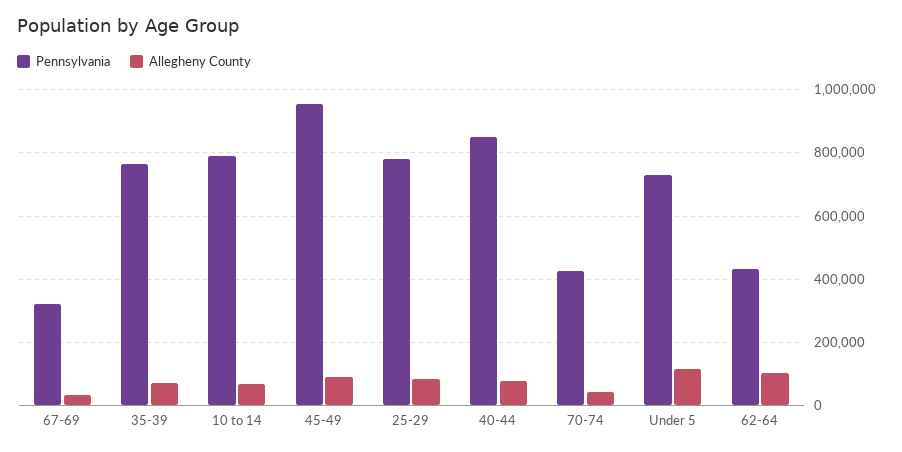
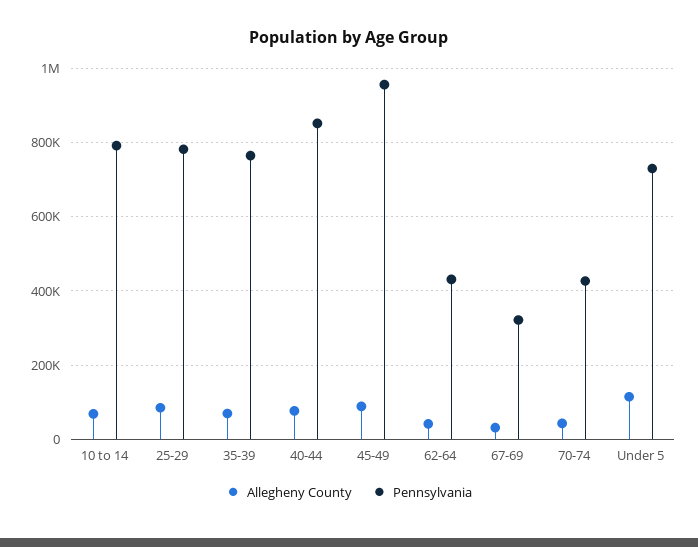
Allegheny County, 62-64: 100000 -> 40000

